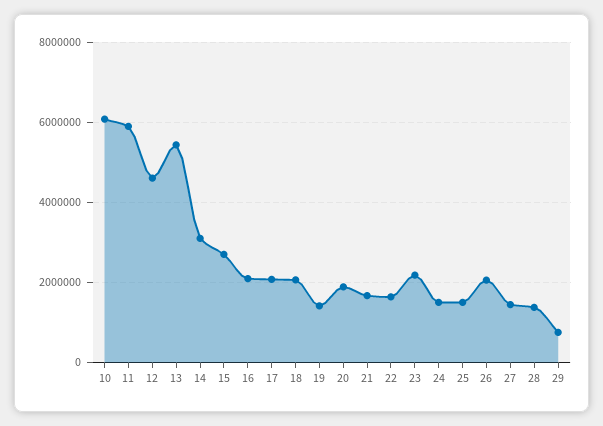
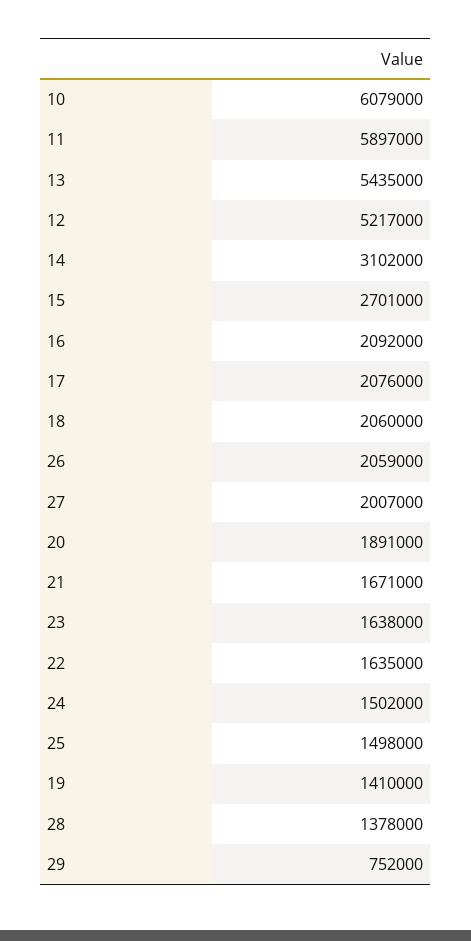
12: 4600000 -> 5217000
23: 2200000 -> 1638000
27: 1400000 -> 2007000

